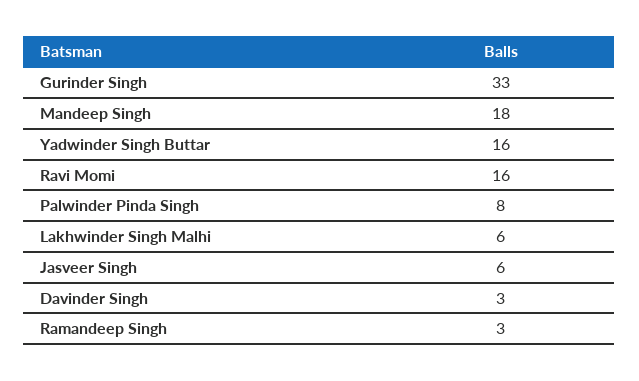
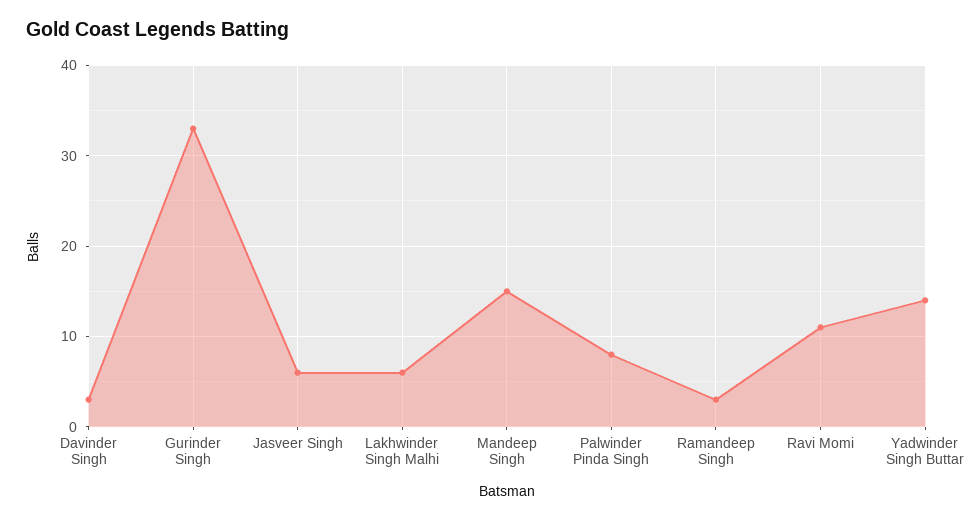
Mandeep Singh: 18 -> 15
Yadwinder Singh Buttar: 16 -> 14
Ravi Momi: 16 -> 11

